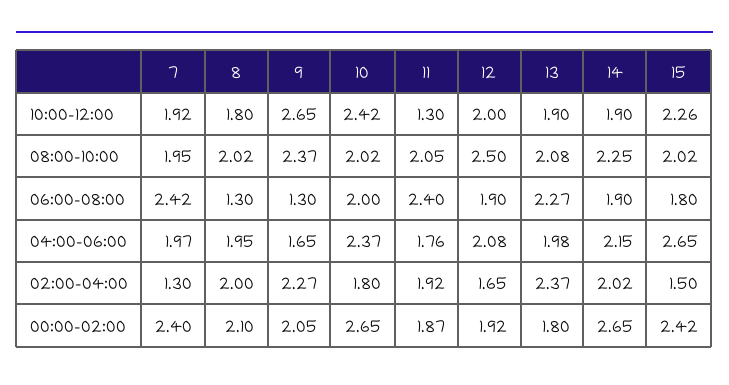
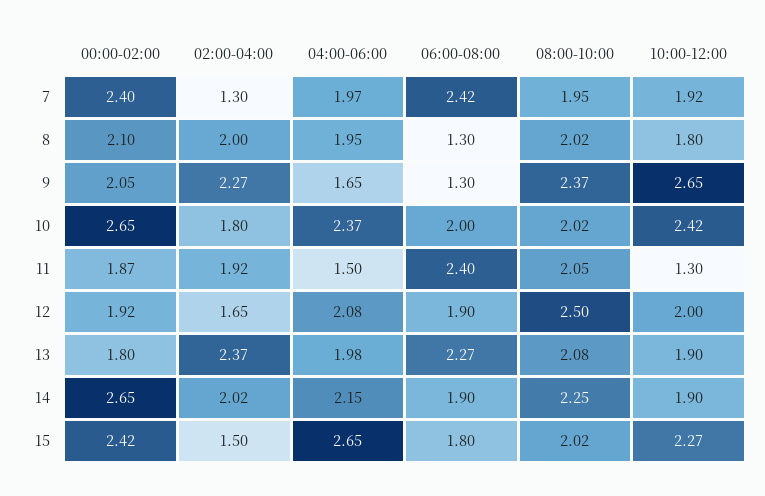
15, 10:00-12:00: 2.26 -> 2.27
11, 04:00-06:00: 1.76 -> 1.5

